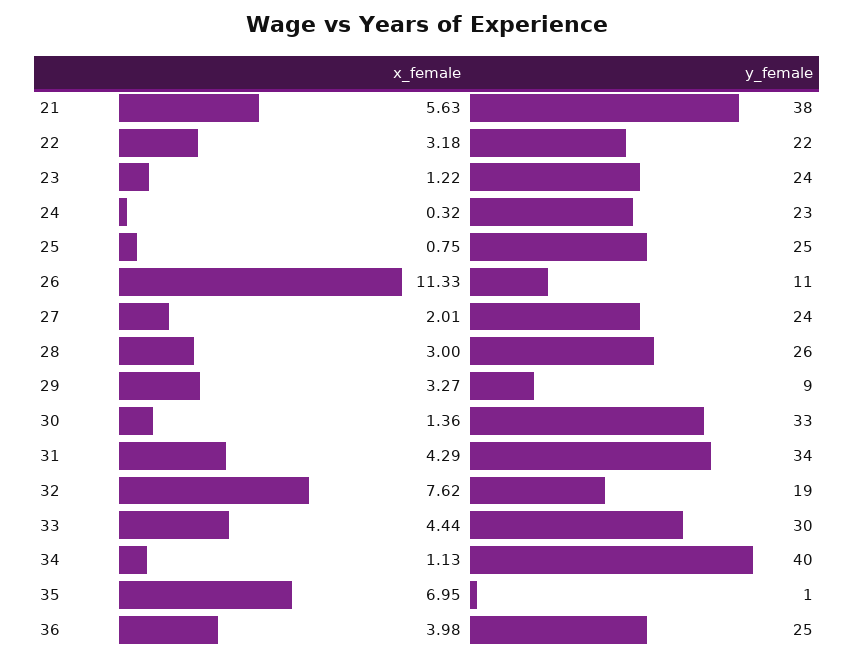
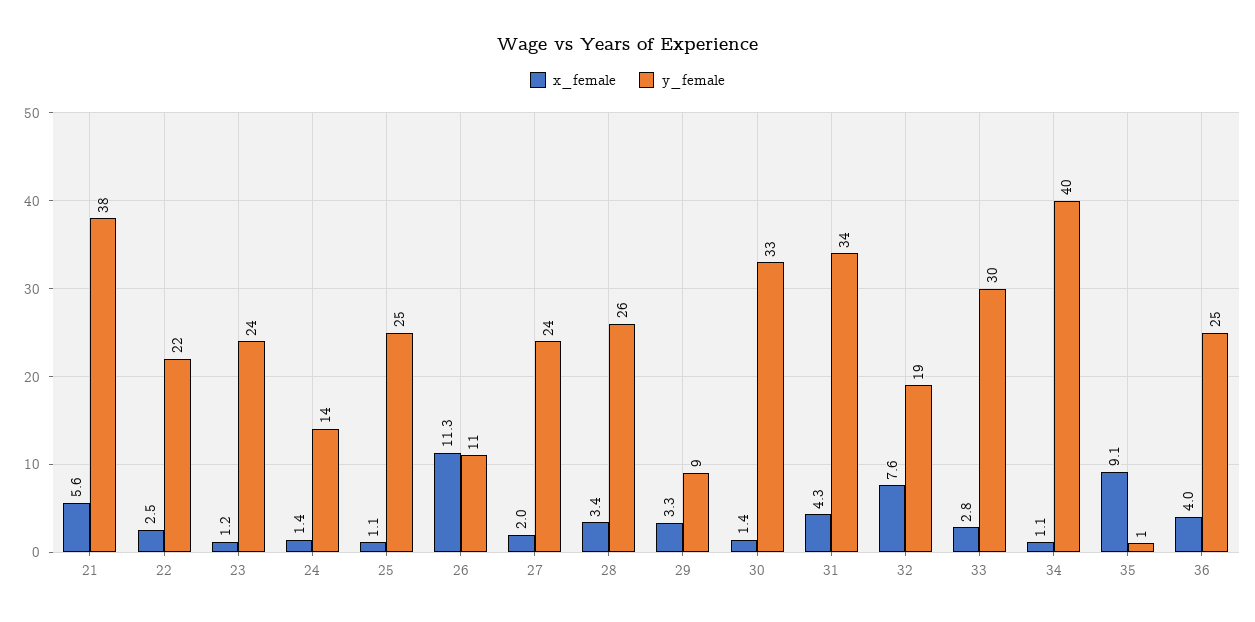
x_female, 22: 3.18 -> 2.5
x_female, 24: 0.32 -> 1.4
y_female, 24: 23 -> 14
x_female, 25: 0.75 -> 1.1
x_female, 28: 3 -> 3.4
x_female, 33: 4.44 -> 2.8
x_female, 35: 6.95 -> 9.1

